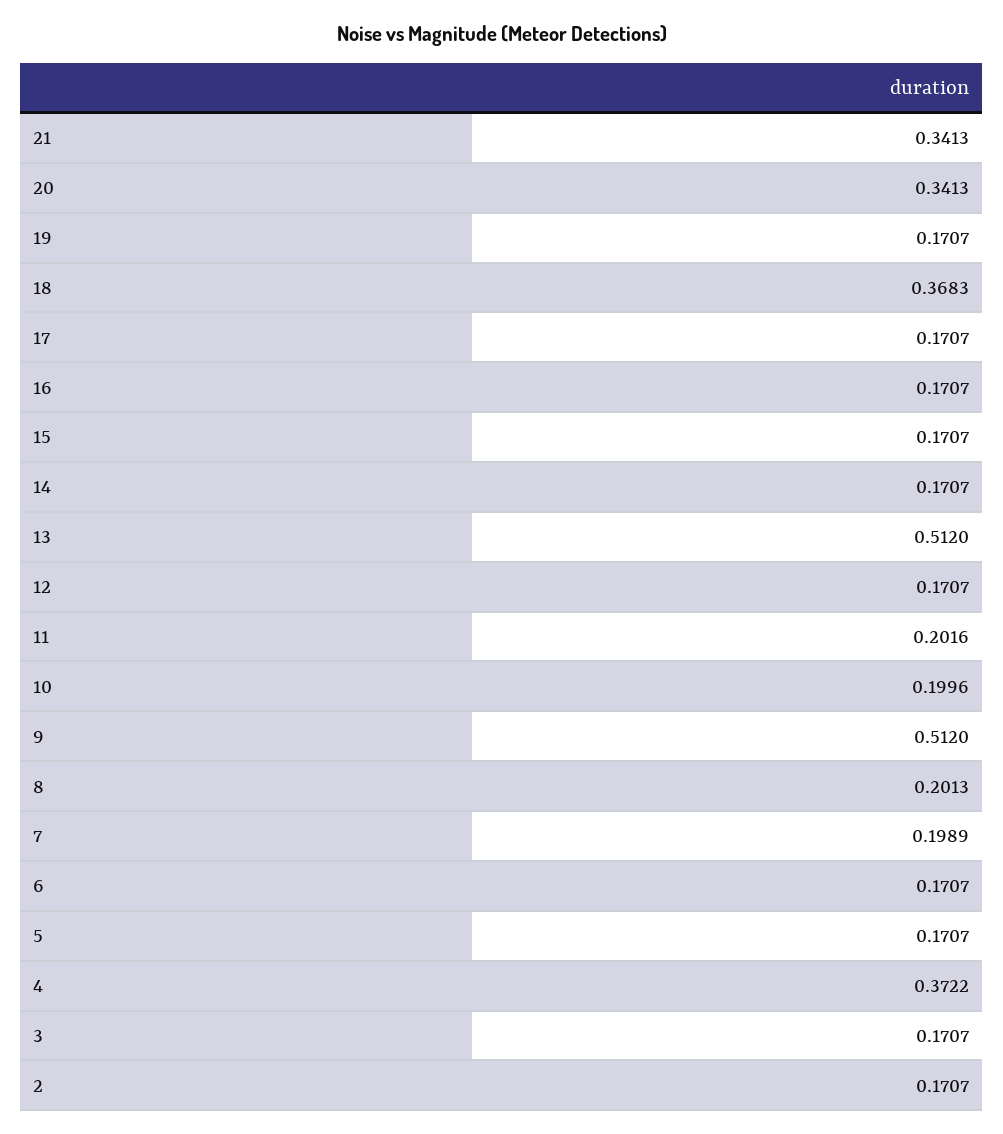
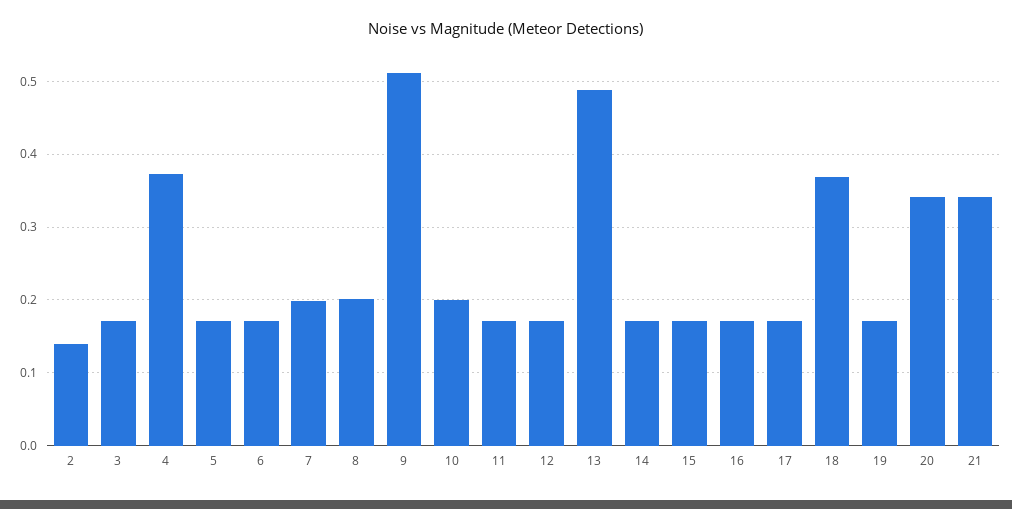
13: 0.512 -> 0.49
11: 0.2016 -> 0.17
2: 0.1707 -> 0.14

